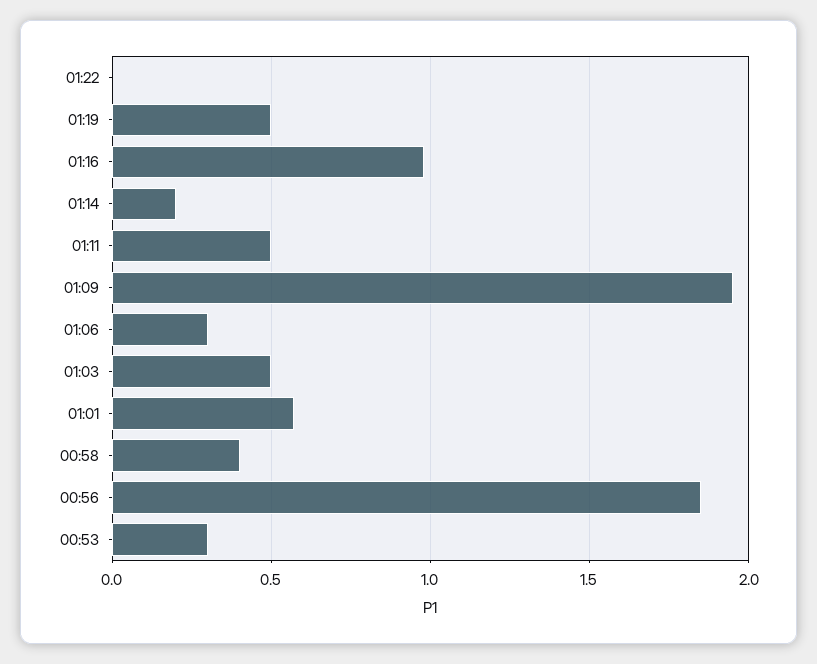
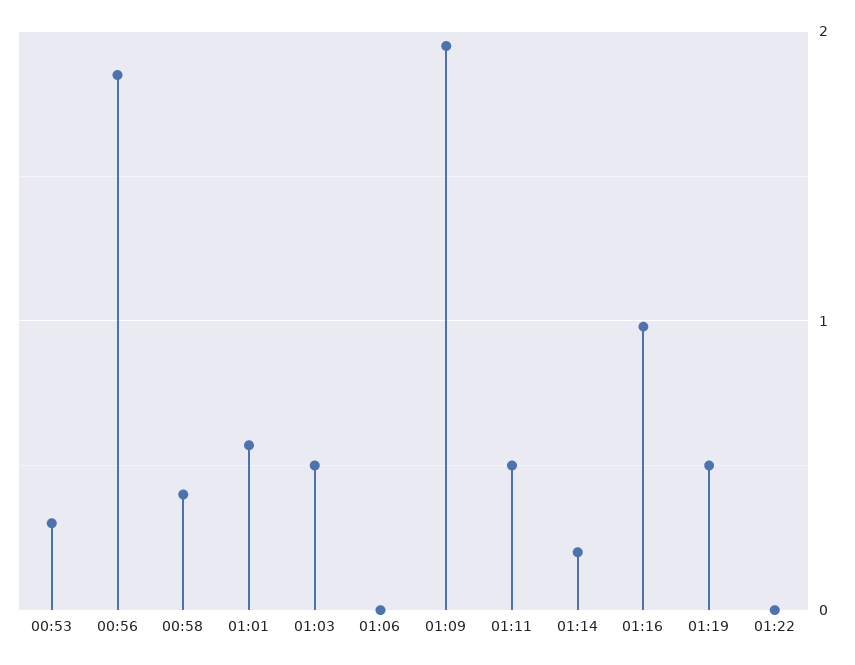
01:06: 0.3 -> 0

